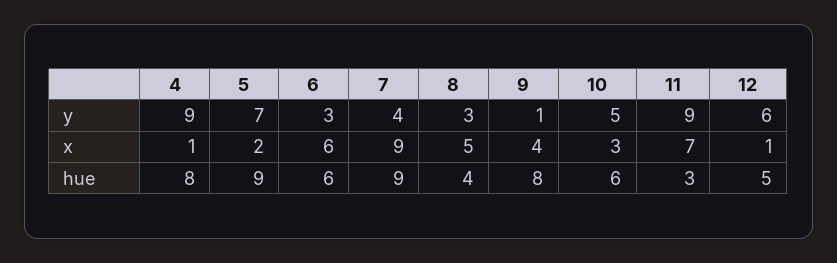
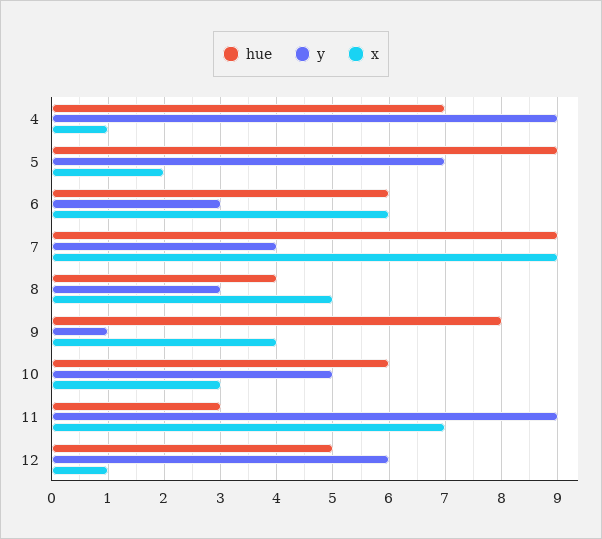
hue, 4: 8 -> 7

